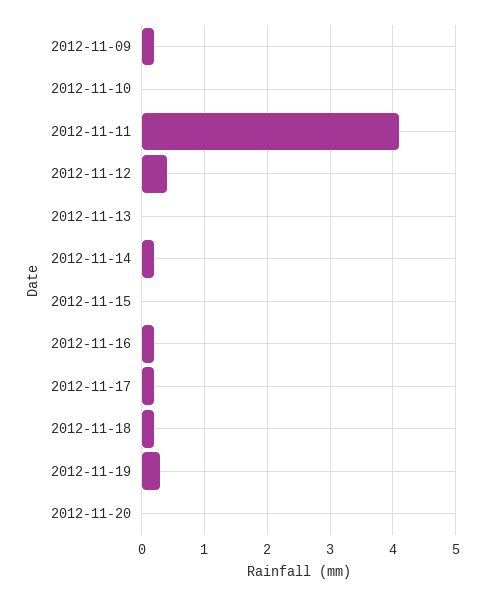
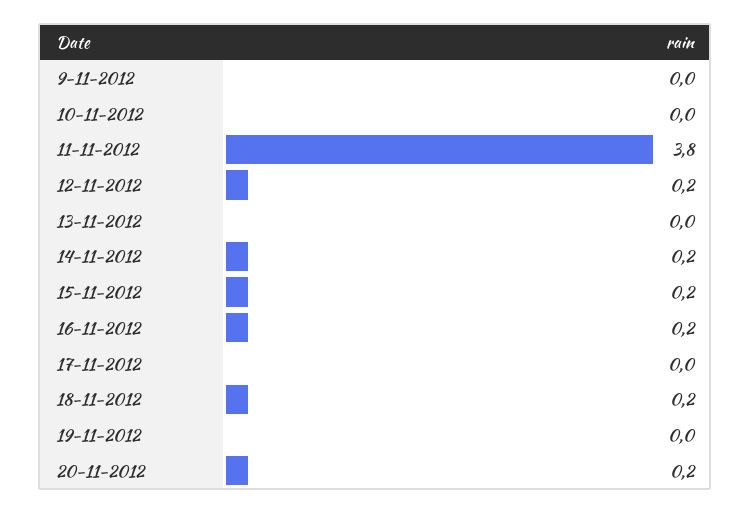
2012-11-09: 0.2 -> 0
2012-11-11: 4.1 -> 3.8
2012-11-12: 0.4 -> 0.2
2012-11-15: 0 -> 0.2
2012-11-17: 0.2 -> 0
2012-11-19: 0.3 -> 0
2012-11-20: 0 -> 0.2

